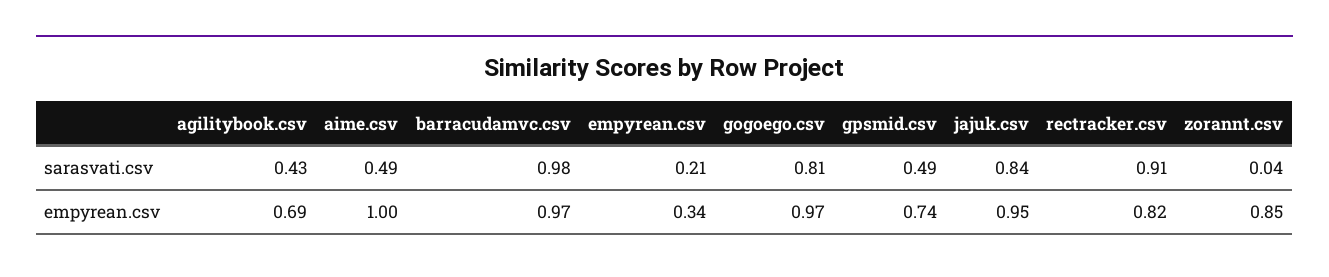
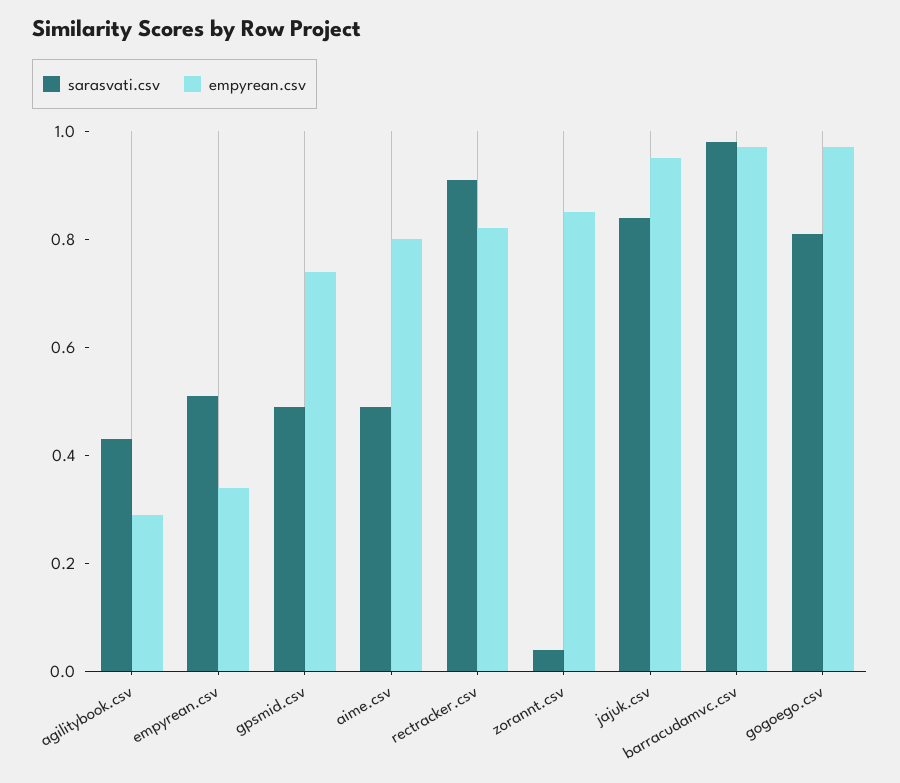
sarasvati.csv, empyrean.csv: 0.21 -> 0.5
empyrean.csv, agilitybook.csv: 0.69 -> 0.3
empyrean.csv, aime.csv: 1 -> 0.8

